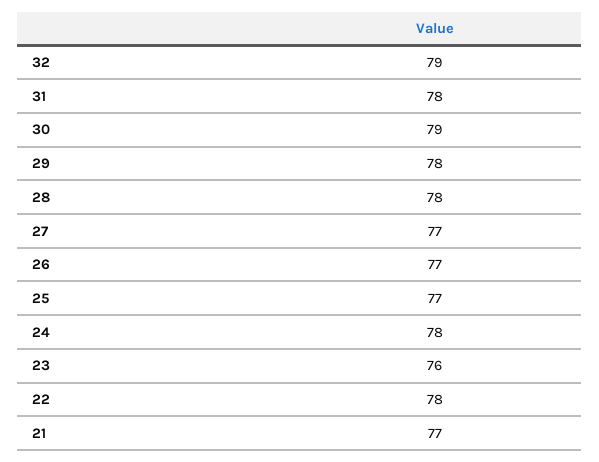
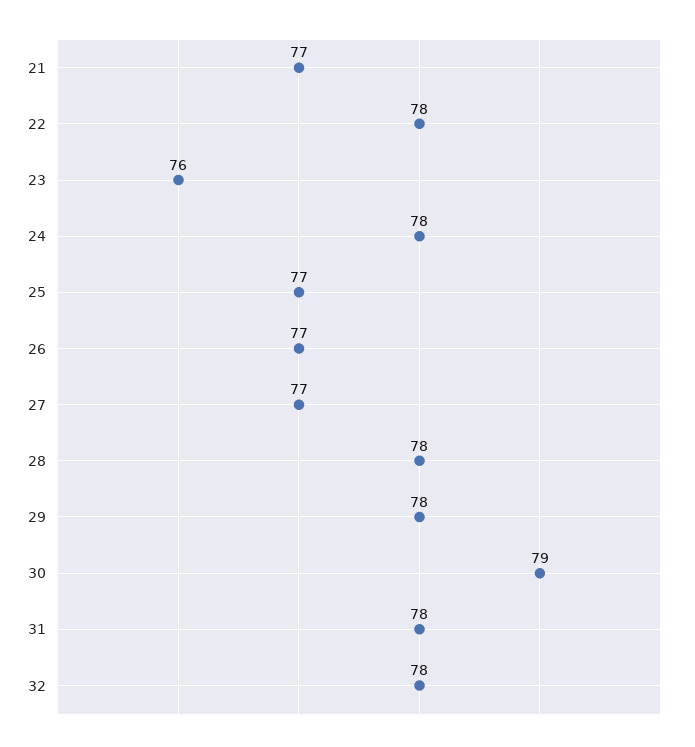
32: 79 -> 78

